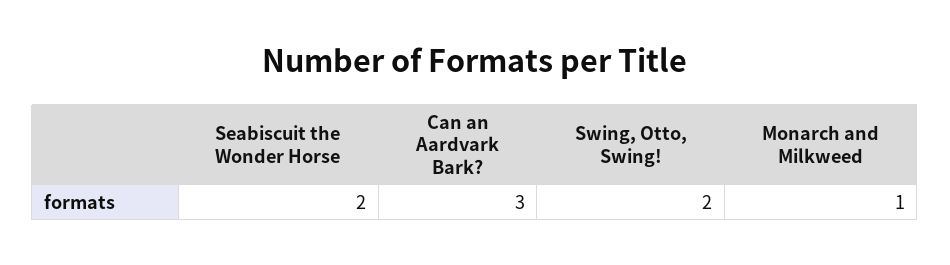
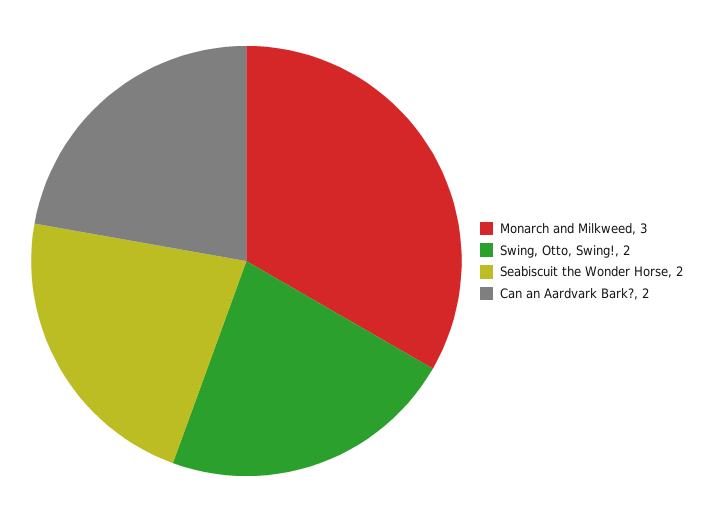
Can an Aardvark Bark?: 3 -> 2
Monarch and Milkweed: 1 -> 3

